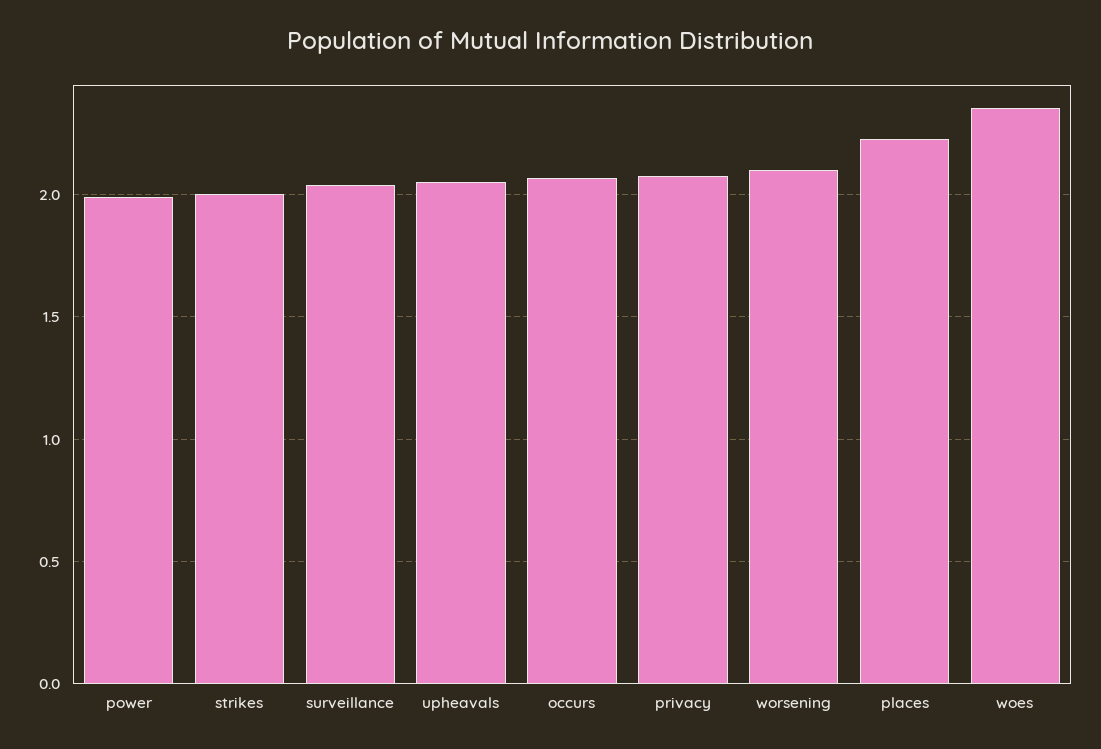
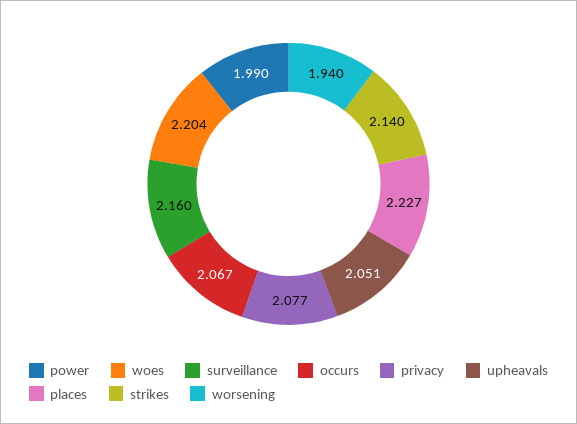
strikes: 2 -> 2.14
surveillance: 2.05 -> 2.16
worsening: 2.1 -> 1.94
woes: 2.35 -> 2.204

